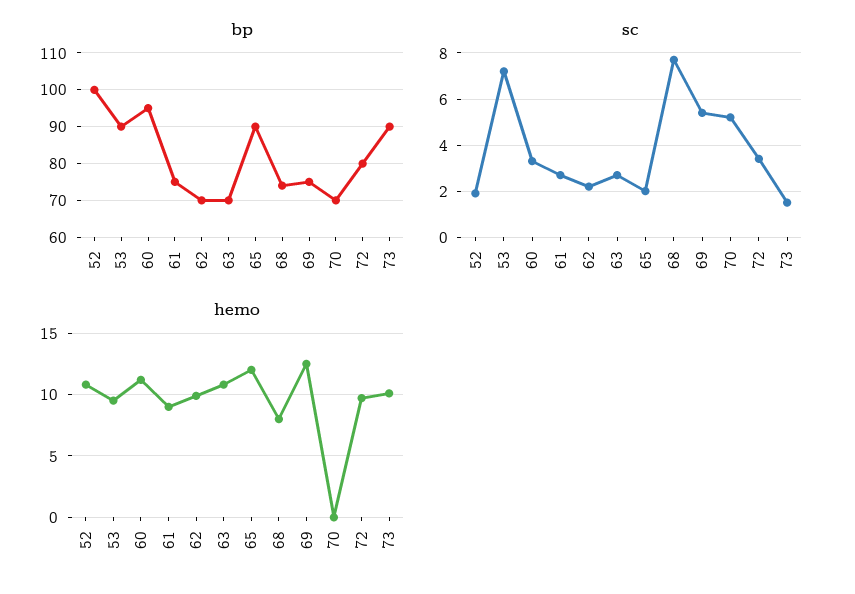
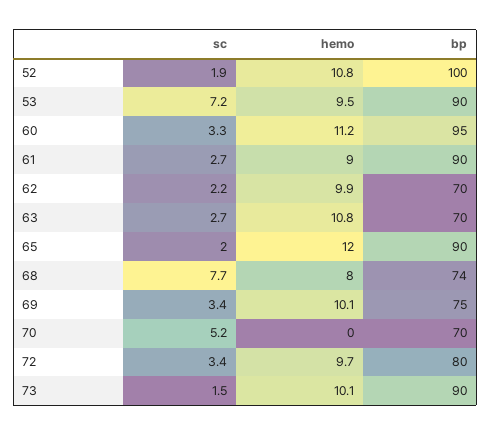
bp, 61: 75 -> 90
sc, 69: 5.5 -> 3.4
hemo, 69: 12.5 -> 10.1

